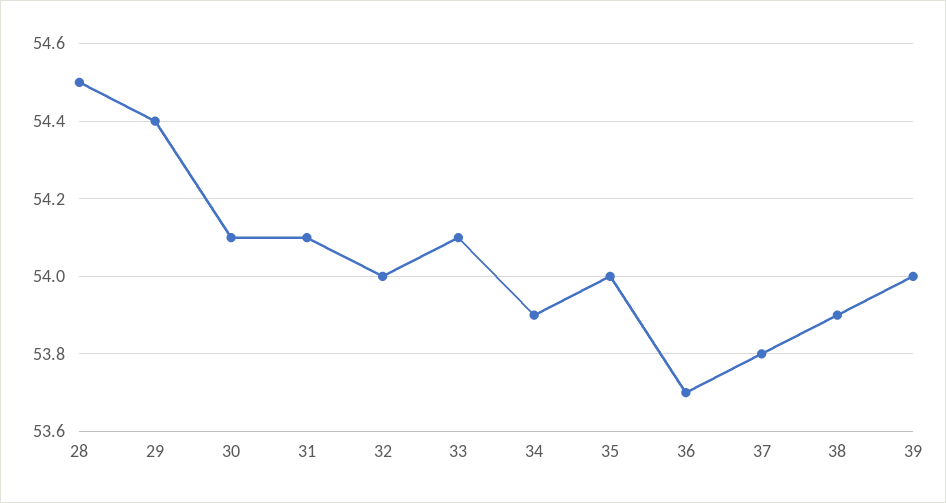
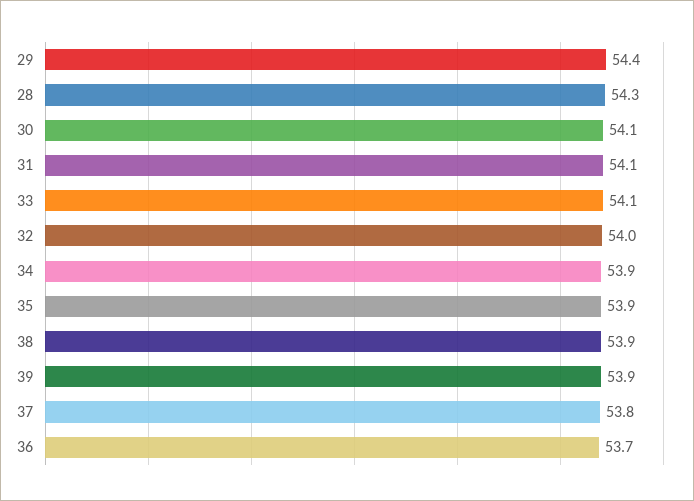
28: 54.5 -> 54.3
35: 54 -> 53.9
39: 54 -> 53.9

